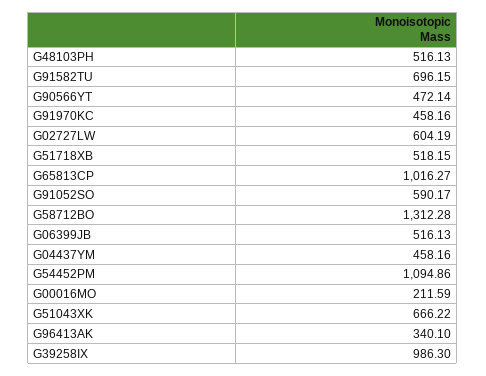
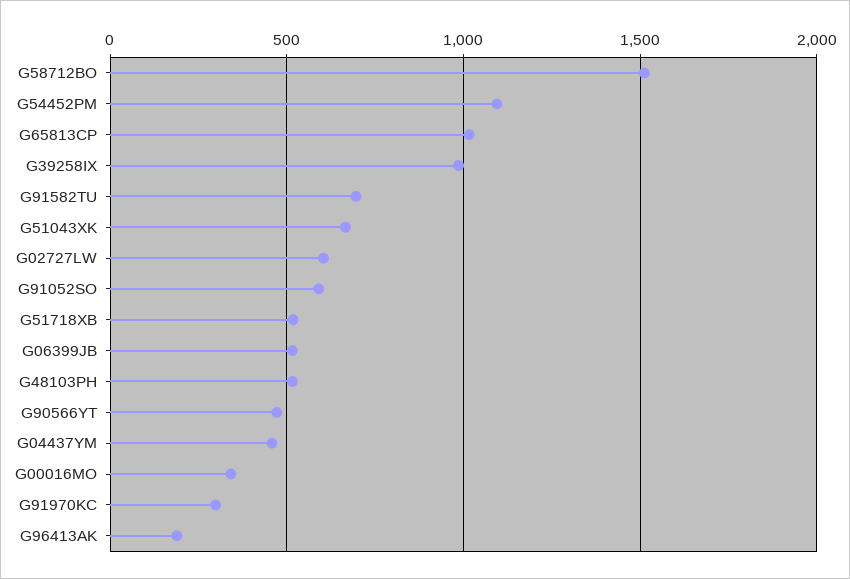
G91970KC: 458.16 -> 300
G58712BO: 1312.28 -> 1500
G00016MO: 211.59 -> 350
G96413AK: 340.1 -> 200

